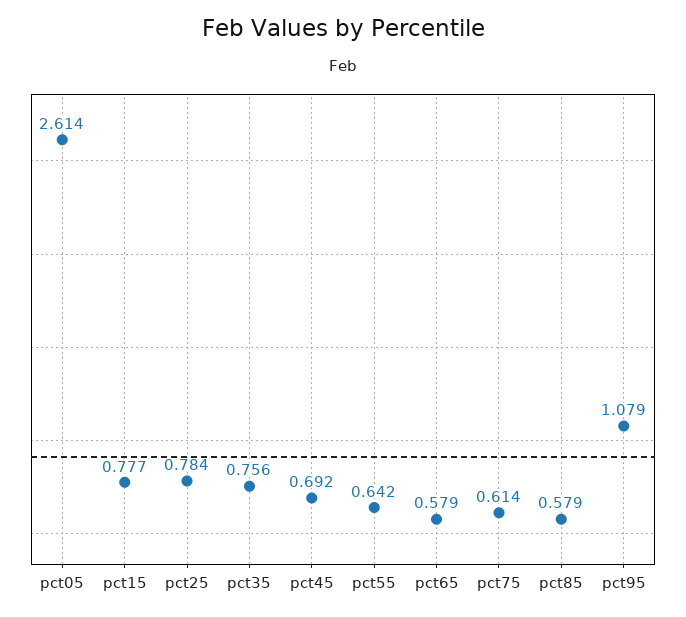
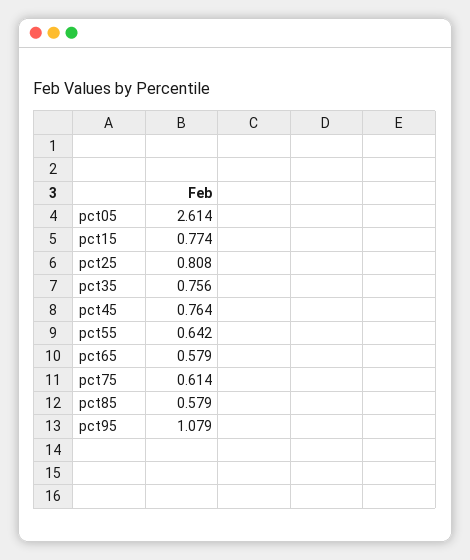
pct15: 0.777 -> 0.774
pct25: 0.784 -> 0.808
pct45: 0.692 -> 0.764

